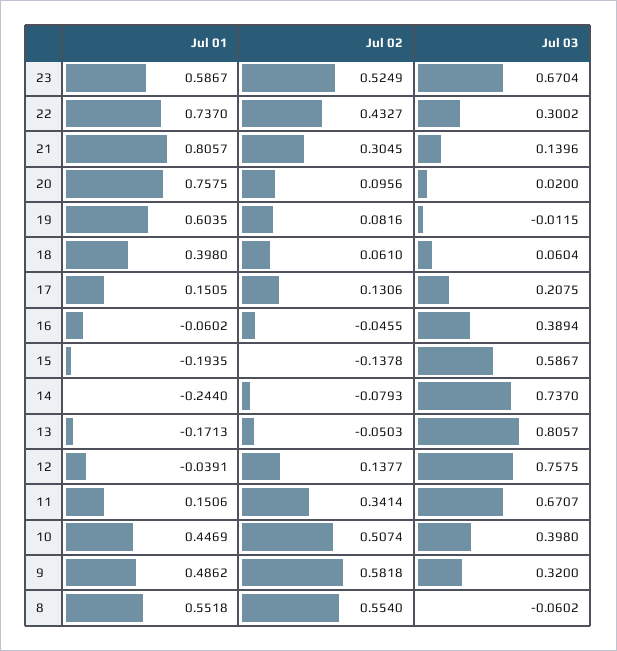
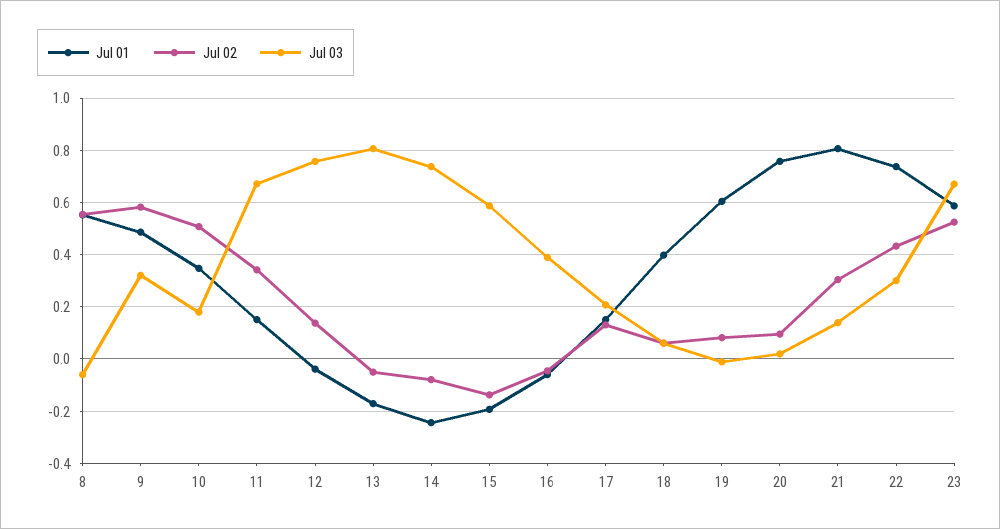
Jul 01, 10: 0.4469 -> 0.35
Jul 03, 10: 0.398 -> 0.175

